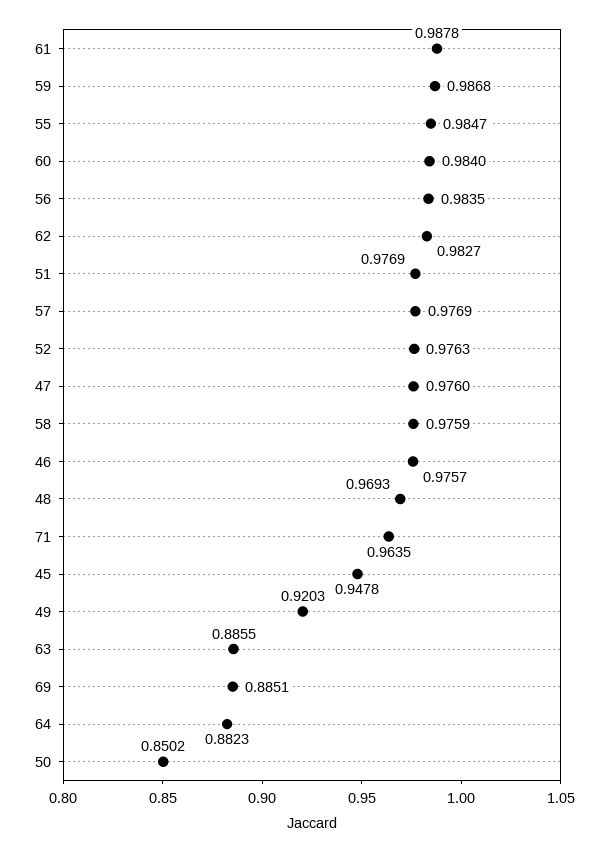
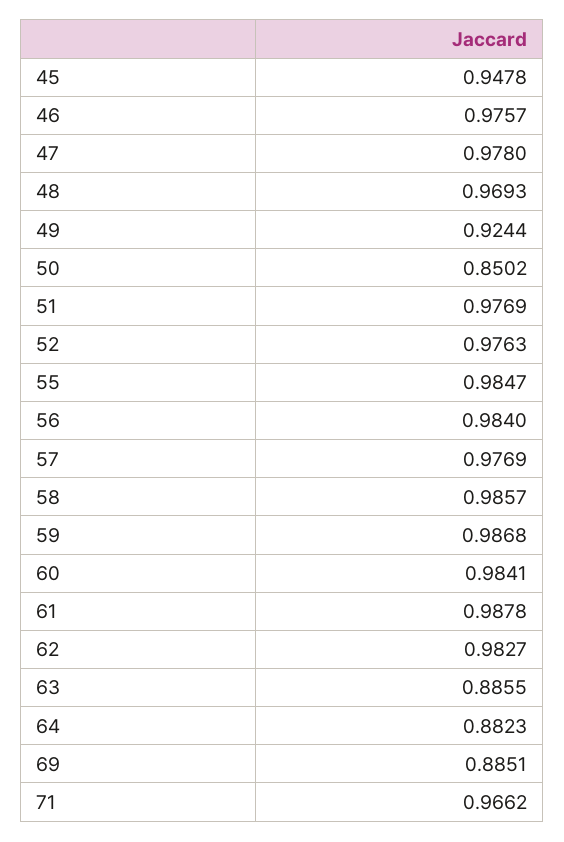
60: 0.984 -> 0.9841
56: 0.9835 -> 0.984
47: 0.976 -> 0.978
58: 0.9759 -> 0.9857
71: 0.9635 -> 0.9662
49: 0.9203 -> 0.9244

